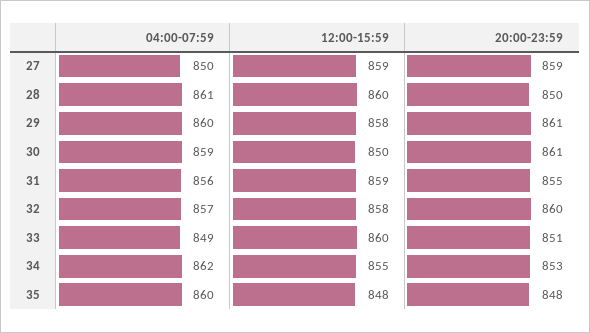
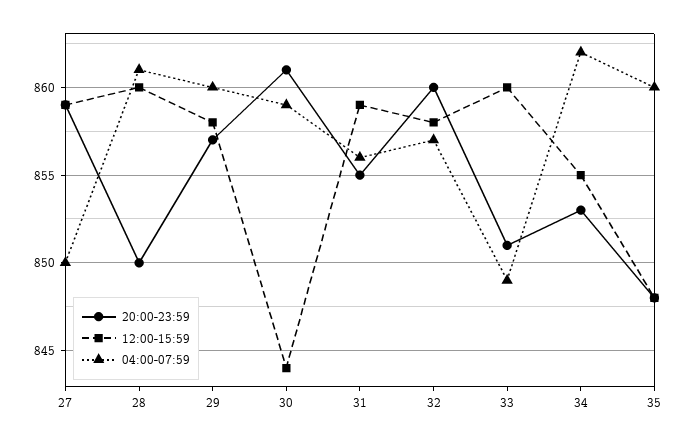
20:00-23:59, 29: 861 -> 857
12:00-15:59, 30: 850 -> 844

